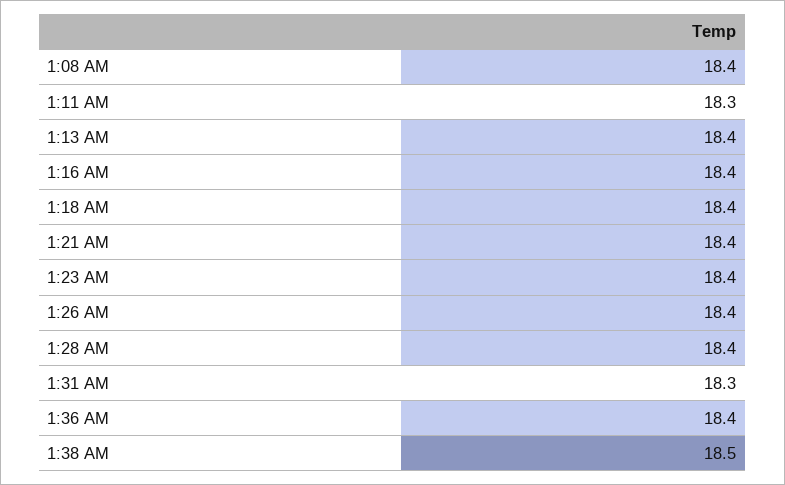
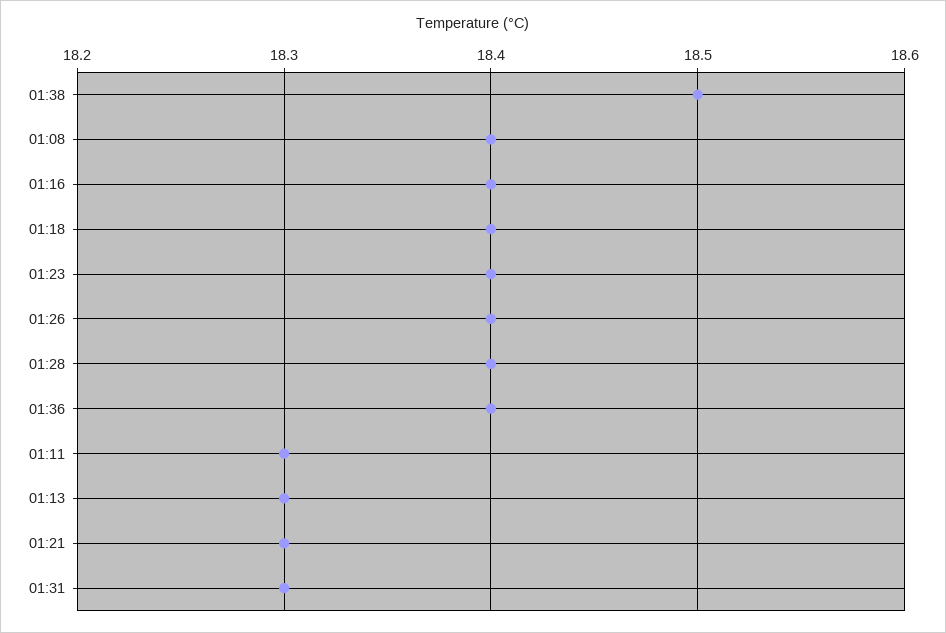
1:13 AM: 18.4 -> 18.3
1:21 AM: 18.4 -> 18.3

